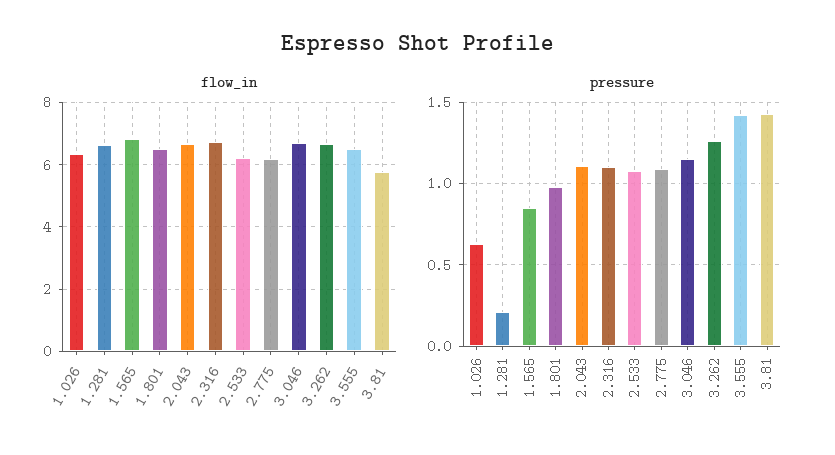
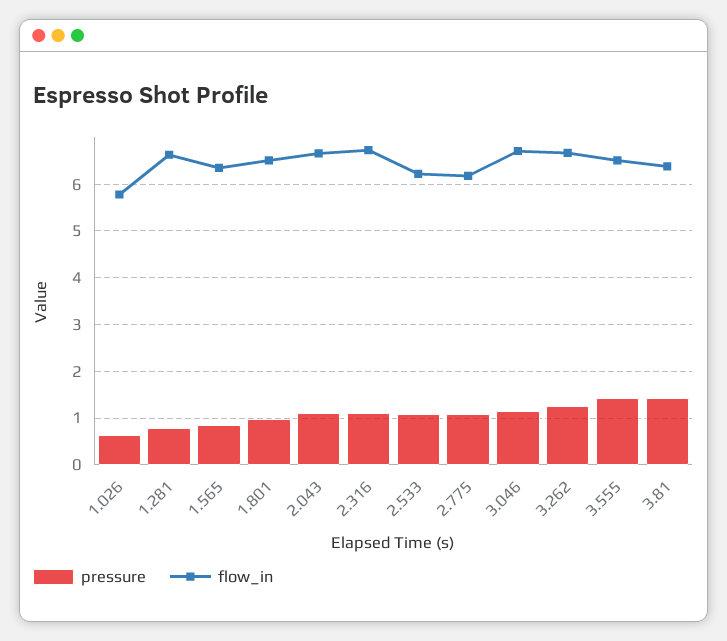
flow_in, 1.026: 6.4 -> 5.8
flow_in, 1.565: 6.8 -> 6.4
flow_in, 3.81: 5.8 -> 6.4
pressure, 1.281: 0.2 -> 0.8

